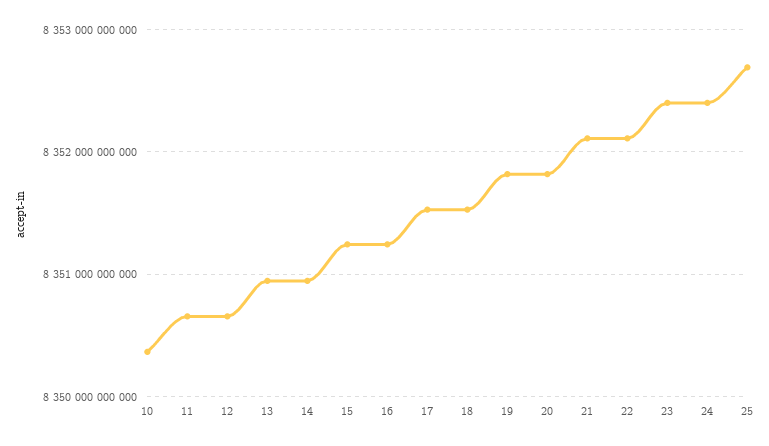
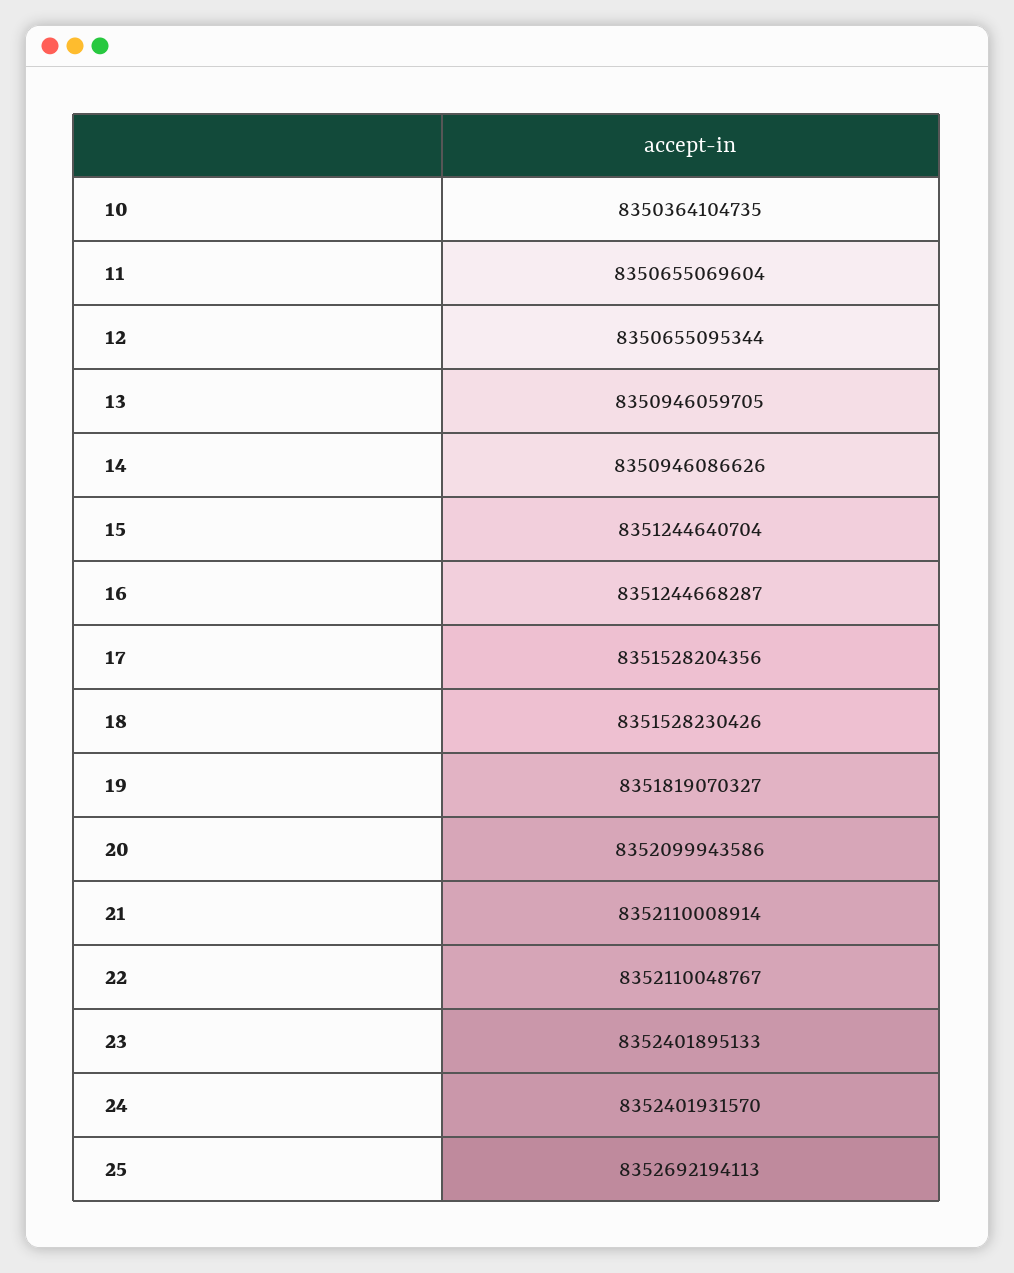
20: 8351800000000 -> 8352099943586

